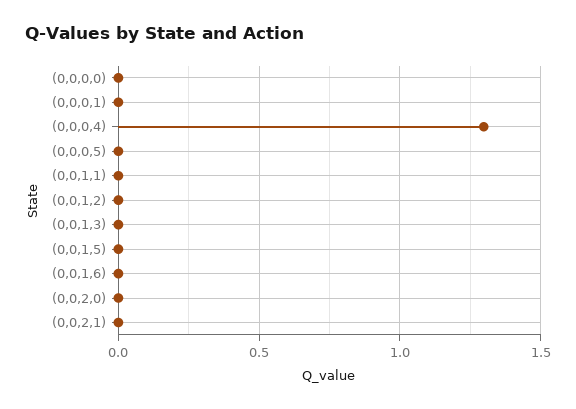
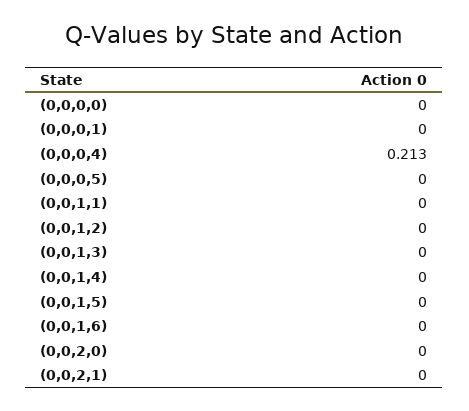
(0,0,0,4): 1.3 -> 0.213
(0,0,1,4): none -> 0

